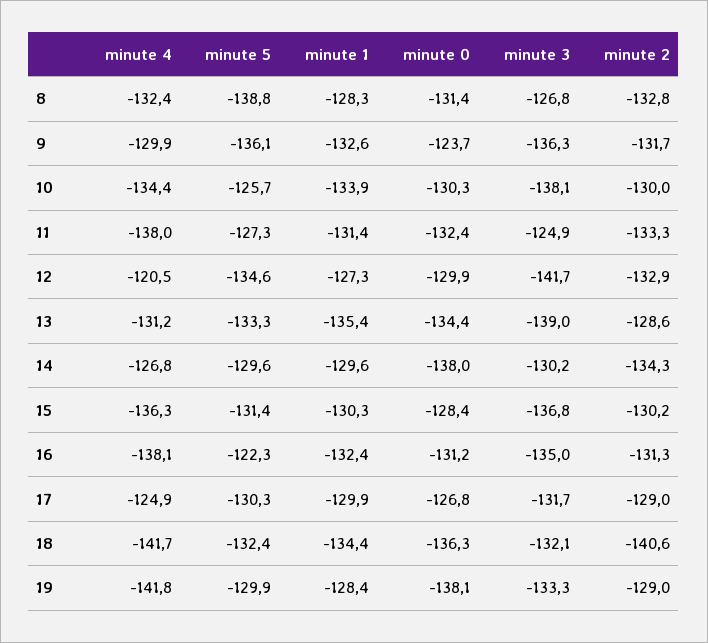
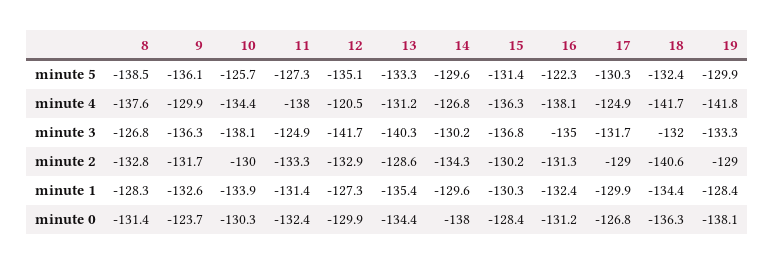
minute 4, 8: -132.4 -> -137.6
minute 5, 8: -138.8 -> -138.5
minute 5, 12: -134.6 -> -135.1
minute 3, 13: -139 -> -140.3
minute 3, 18: -132.1 -> -132

